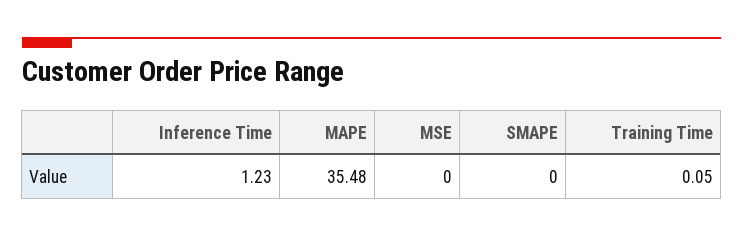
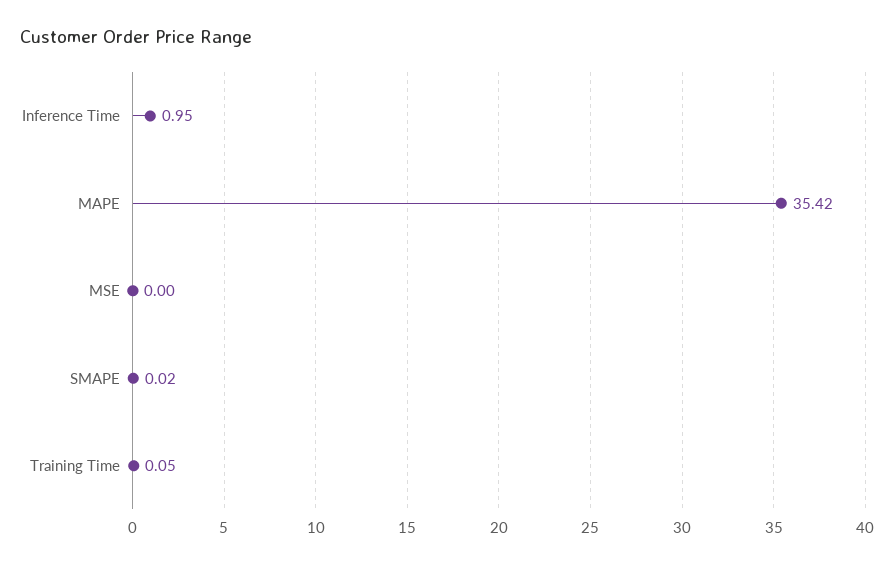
Inference Time: 1.23 -> 0.95
MAPE: 35.48 -> 35.42
SMAPE: 0 -> 0.02

